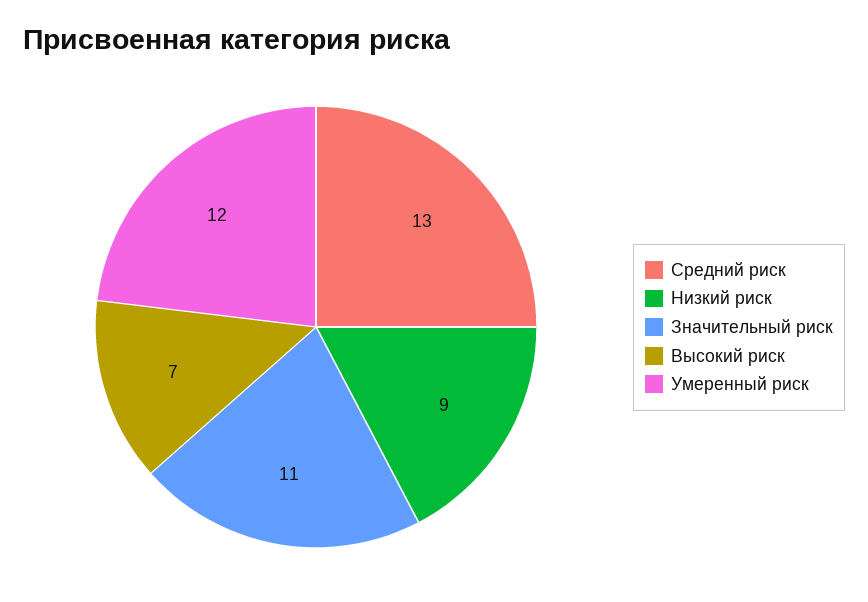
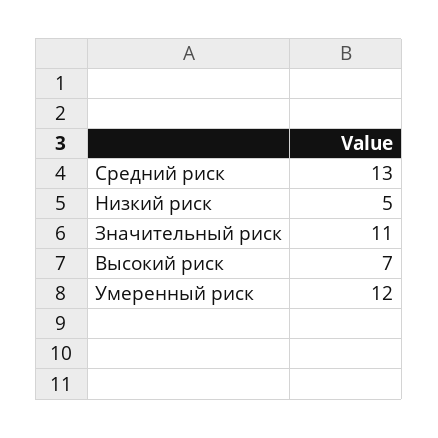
Низкий риск: 9 -> 5

